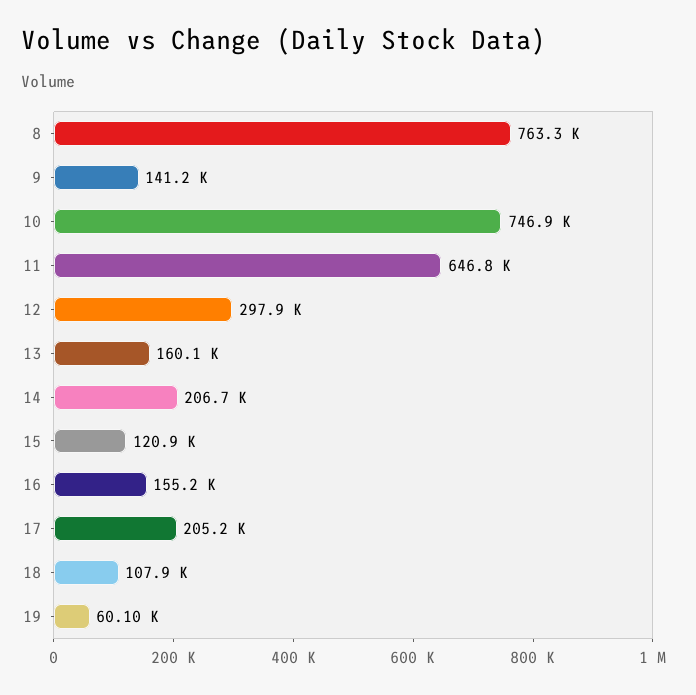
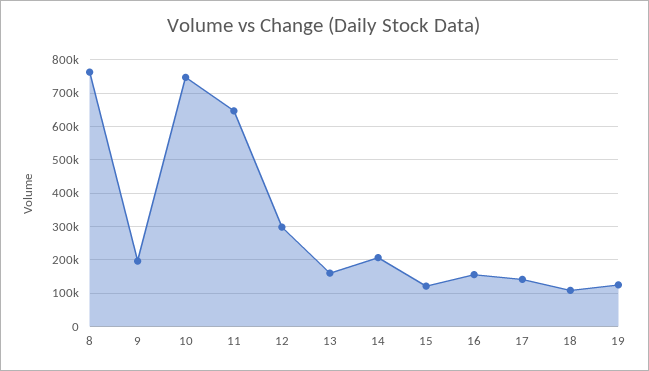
9: 141200 -> 200000
17: 205200 -> 140000
19: 60100 -> 120000

